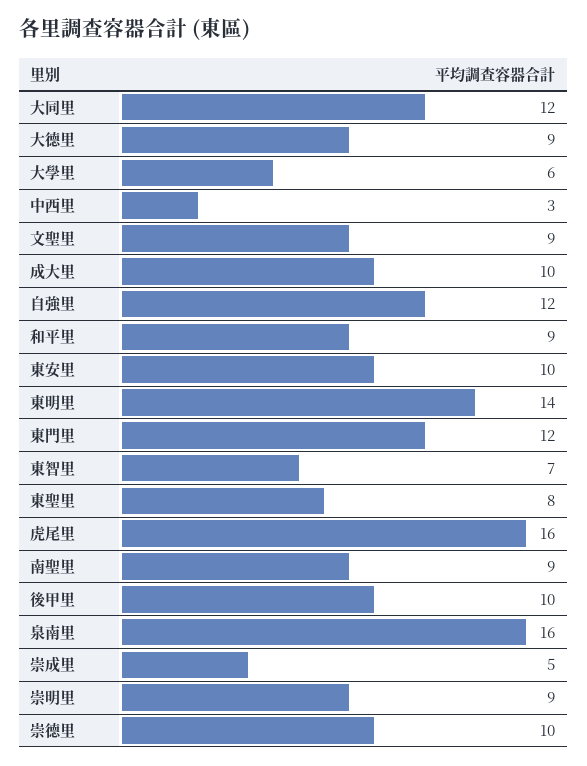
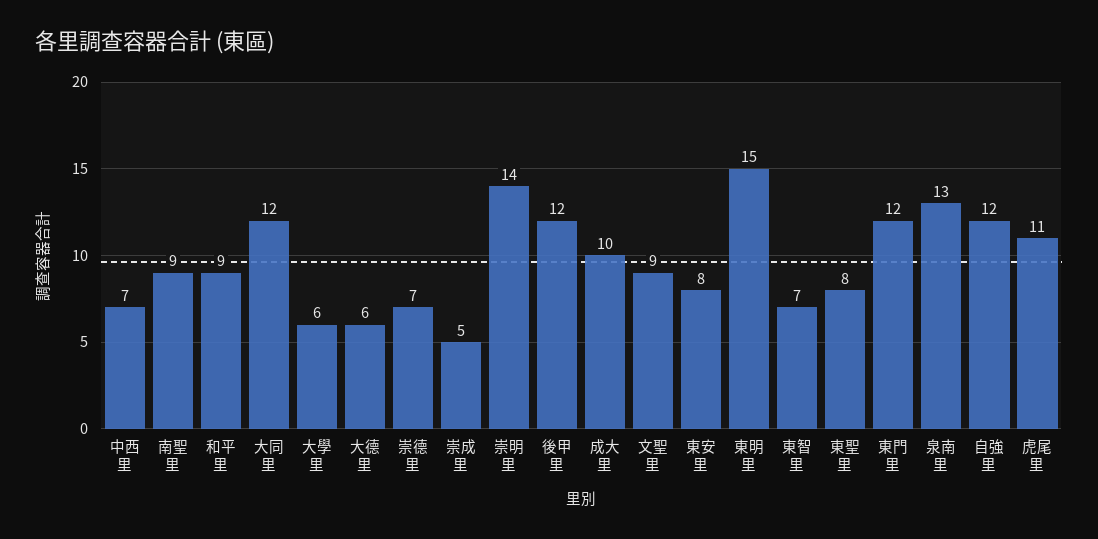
大德里: 9 -> 6
中西里: 3 -> 7
東安里: 10 -> 8
東明里: 14 -> 15
虎尾里: 16 -> 11
後甲里: 10 -> 12
泉南里: 16 -> 13
崇明里: 9 -> 14
崇德里: 10 -> 7

